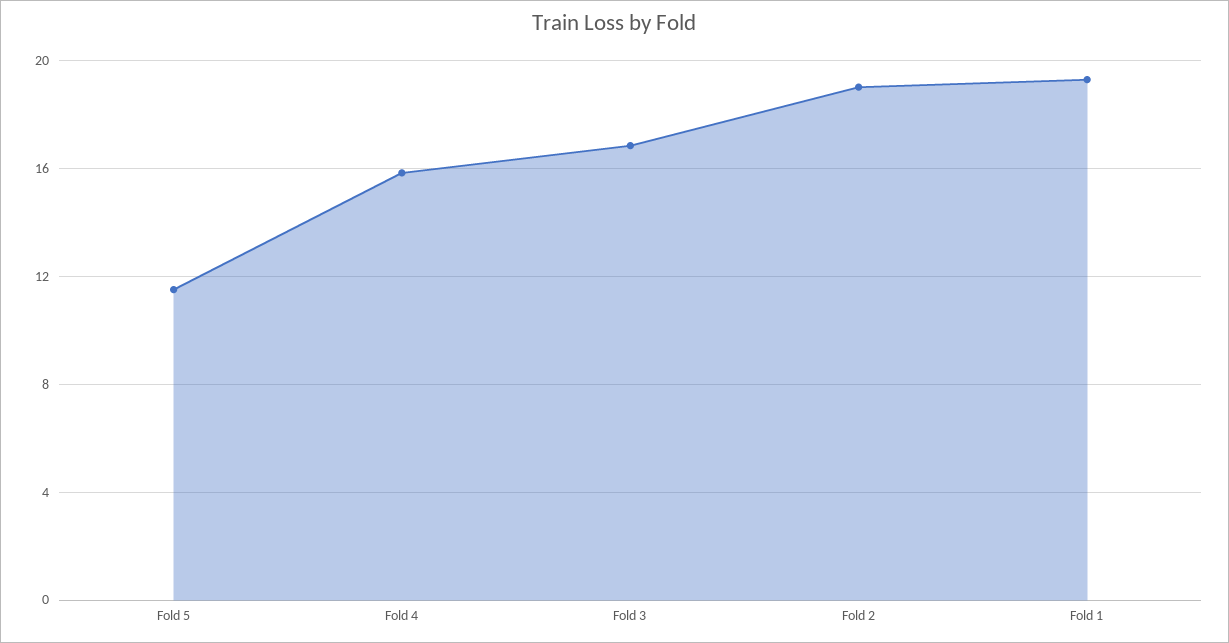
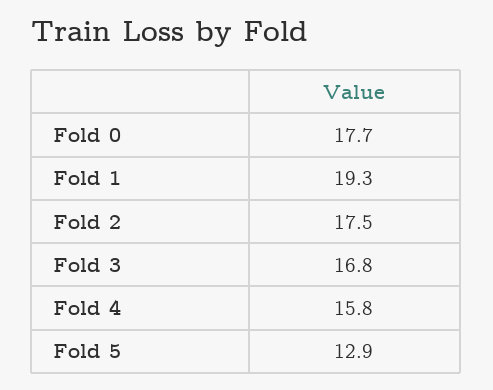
Fold 5: 11.5 -> 12.9
Fold 2: 19 -> 17.5
Fold 0: none -> 17.7

